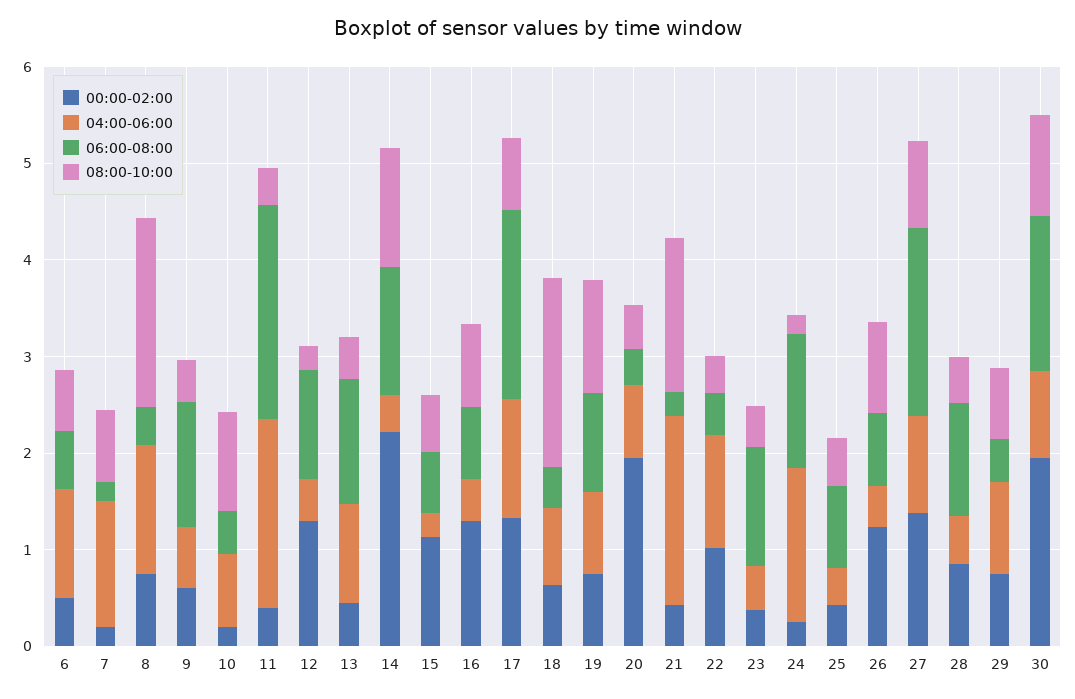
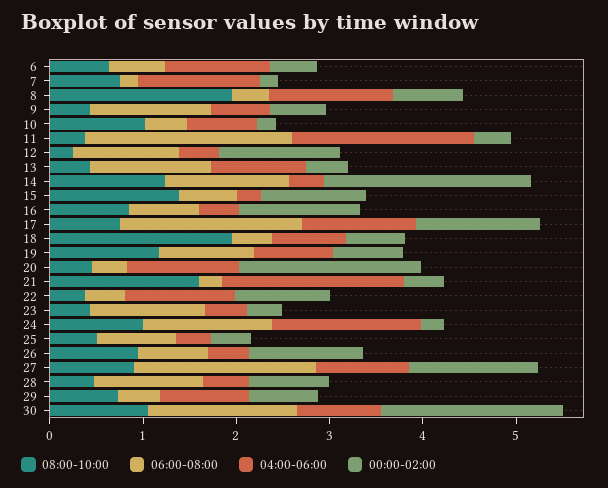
08:00-10:00, 15: 0.6 -> 1.4
04:00-06:00, 20: 0.8 -> 1.2
08:00-10:00, 24: 0.2 -> 1

